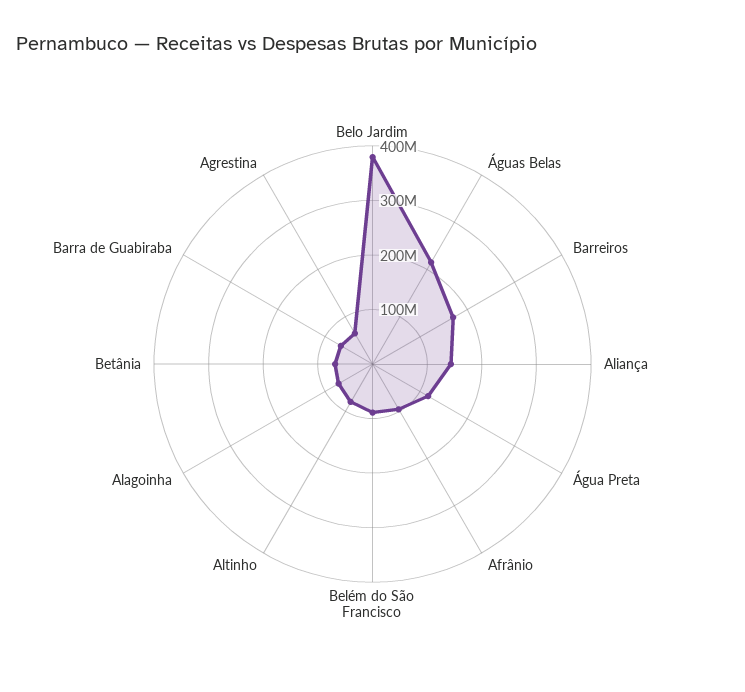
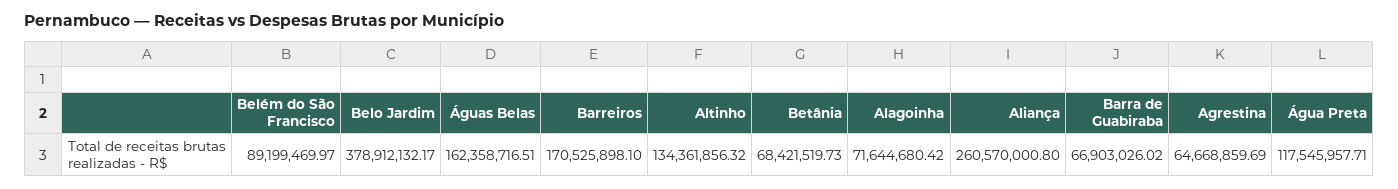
Águas Belas: 220000000 -> 162358716.51
Aliança: 140000000 -> 260570000.8
Afrânio: 100000000 -> none
Altinho: 80000000 -> 134361856.32

